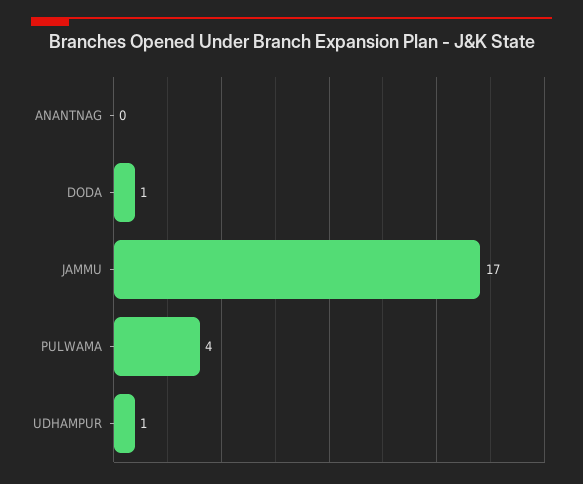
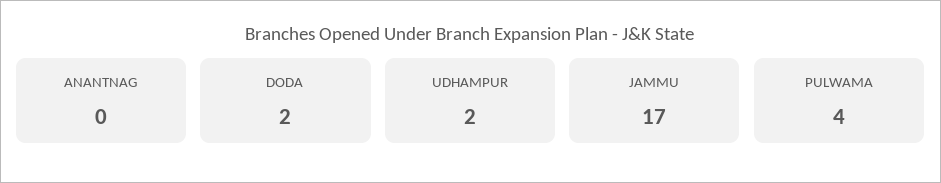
DODA: 1 -> 2
UDHAMPUR: 1 -> 2

